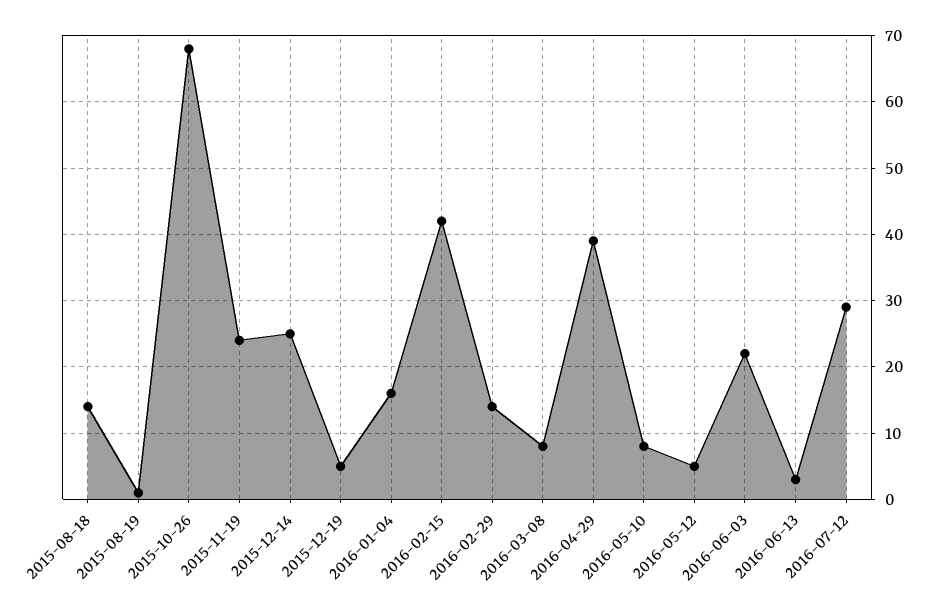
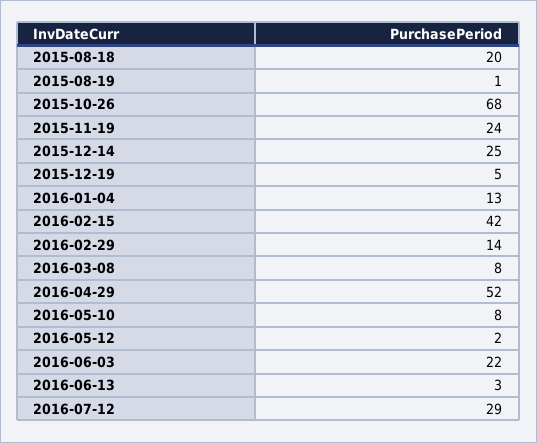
2015-08-18: 14 -> 20
2016-01-04: 16 -> 13
2016-04-29: 39 -> 52
2016-05-12: 5 -> 2

